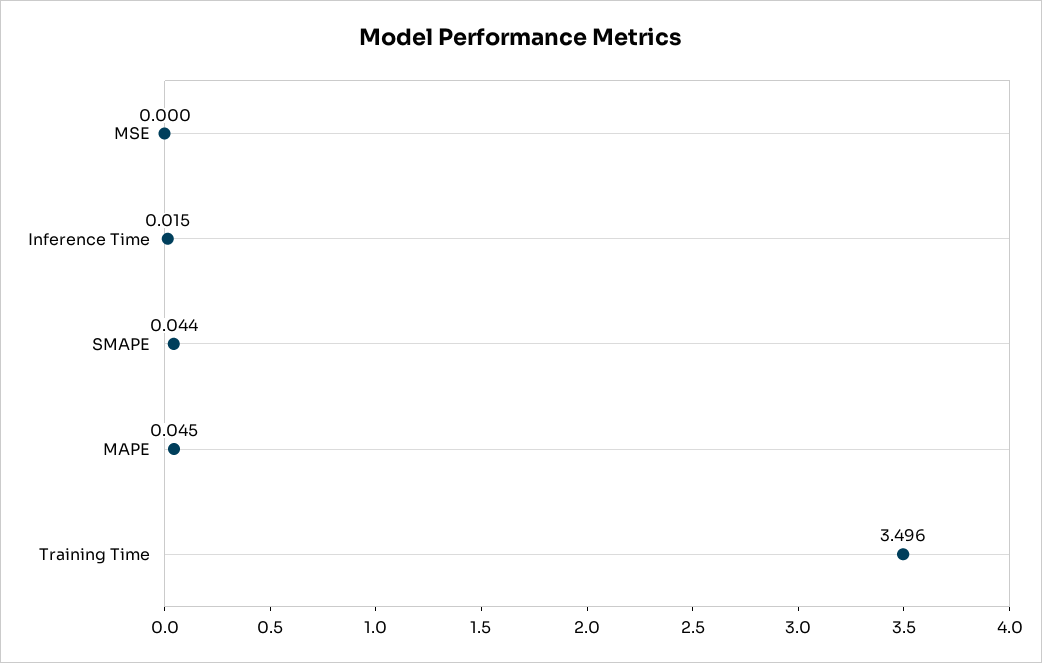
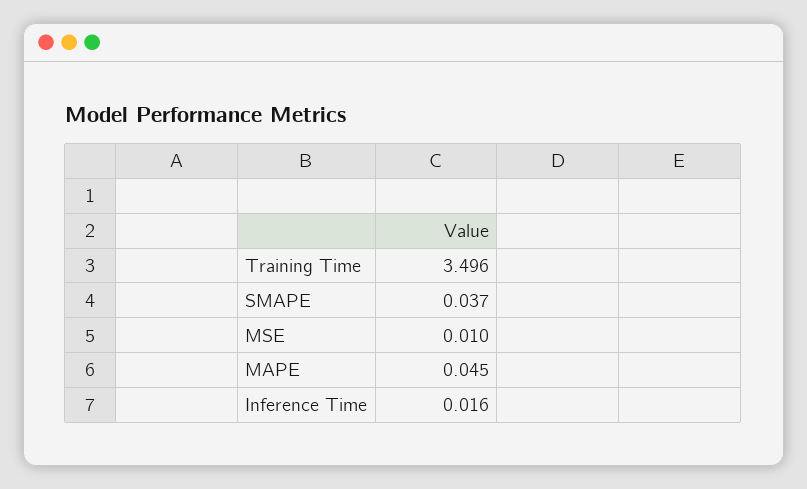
MSE: 0 -> 0.01
Inference Time: 0.015 -> 0.016
SMAPE: 0.044 -> 0.037

